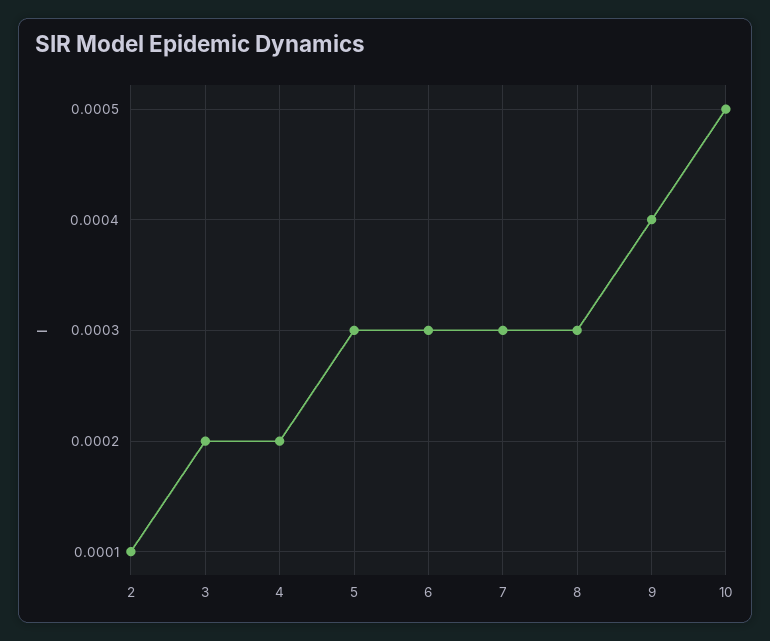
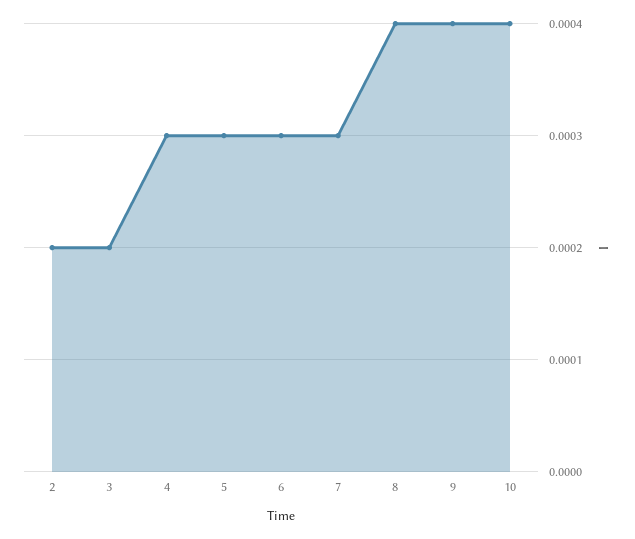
2: 0.0001 -> 0.0002
4: 0.0002 -> 0.0003
8: 0.0003 -> 0.0004
10: 0.0005 -> 0.0004

